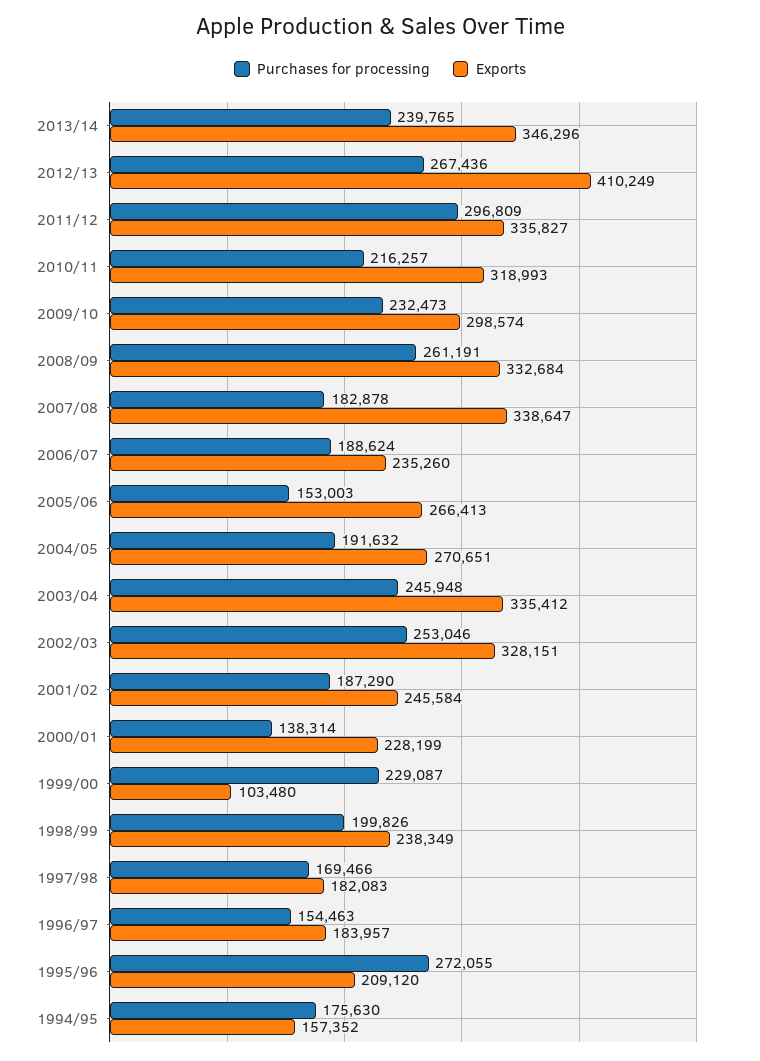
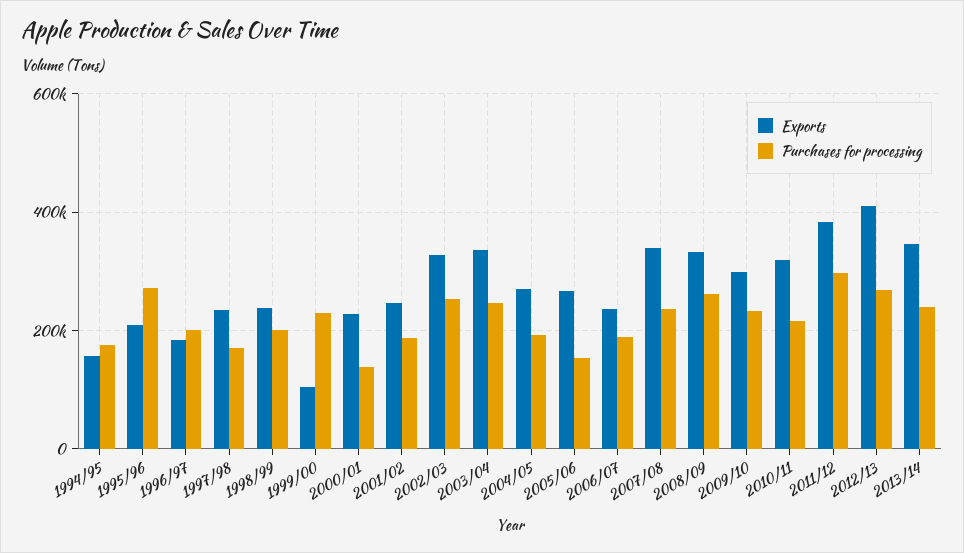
Exports, 2011/12: 335827 -> 380000
Purchases for processing, 2007/08: 182878 -> 240000
Exports, 1997/98: 182083 -> 240000
Purchases for processing, 1996/97: 154463 -> 200000

